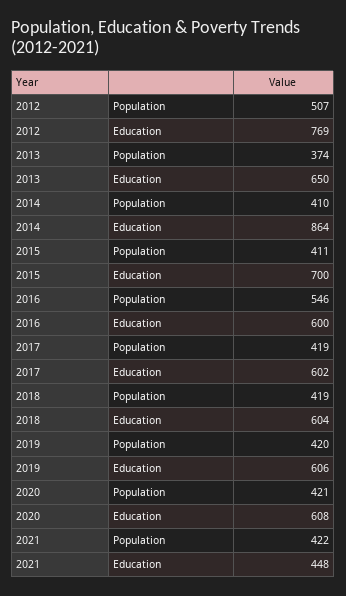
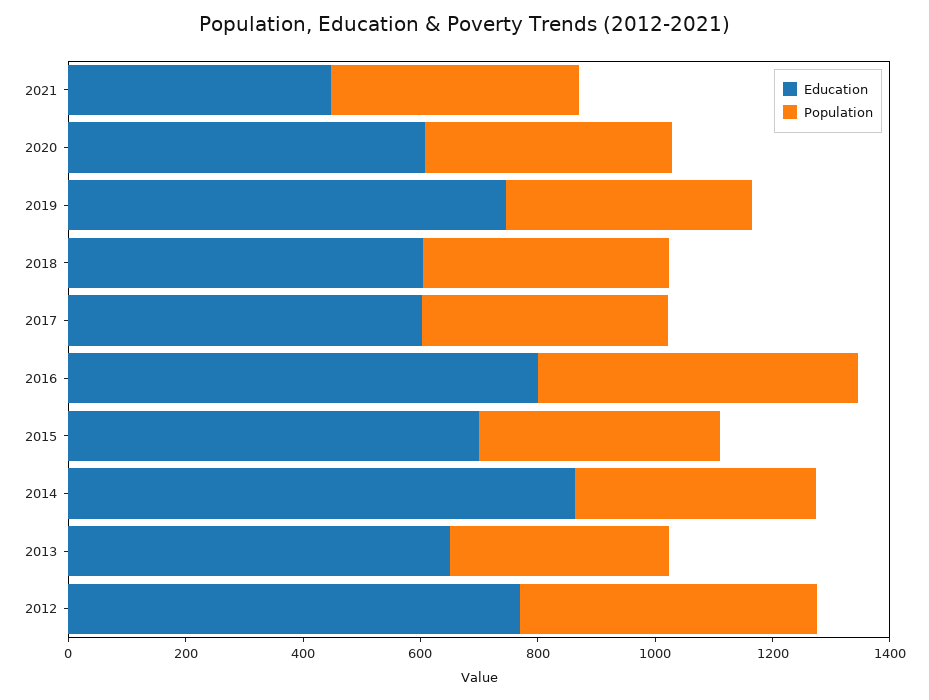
Education, 2016: 600 -> 800
Education, 2019: 606 -> 750

